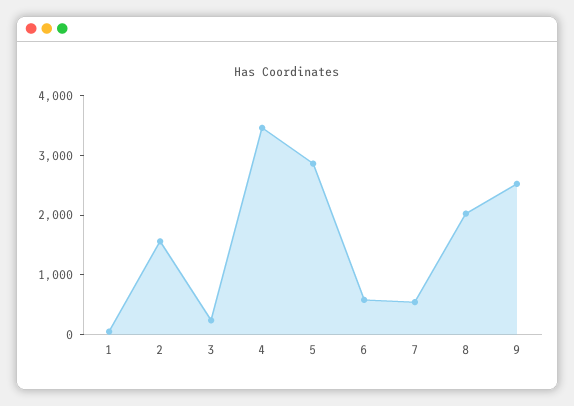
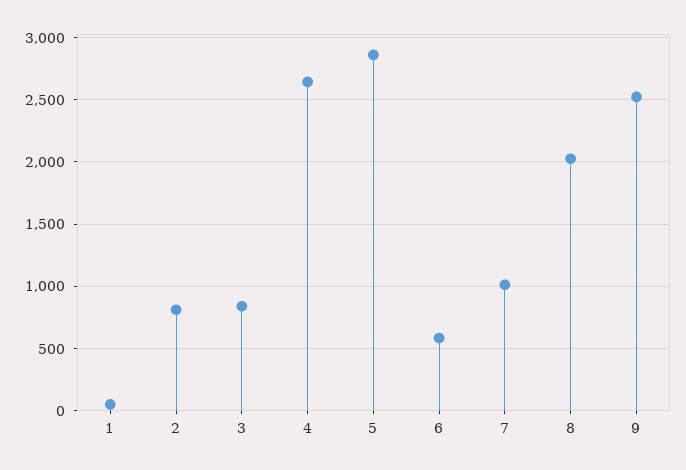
2: 1600 -> 800
3: 200 -> 850
4: 3400 -> 2650
7: 600 -> 1000

